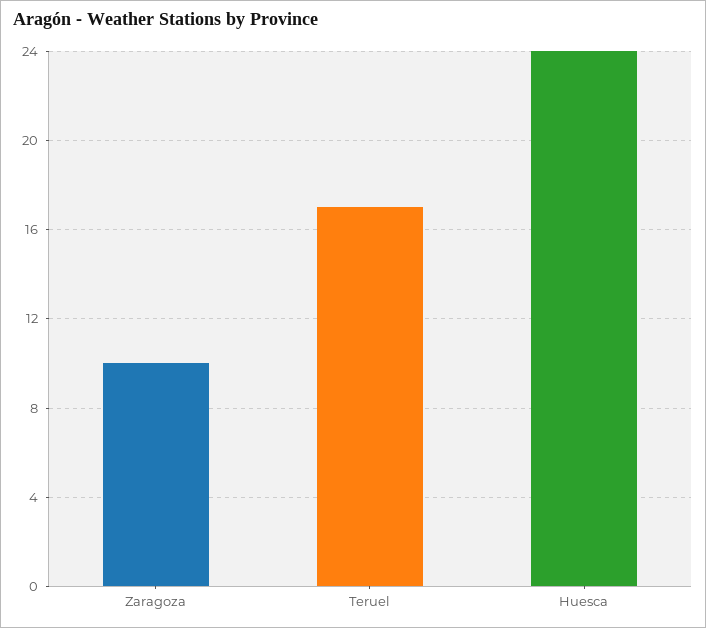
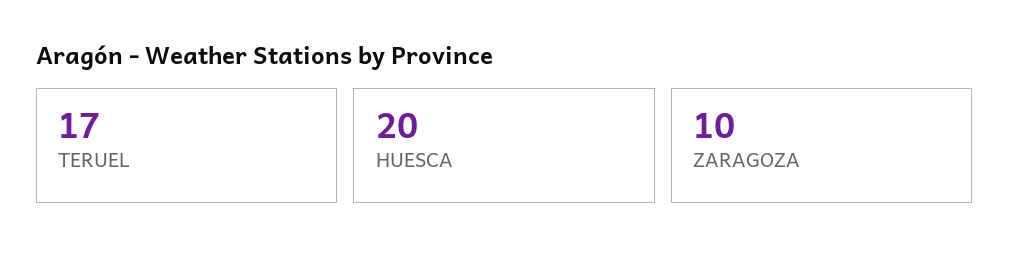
Huesca: 24 -> 20

